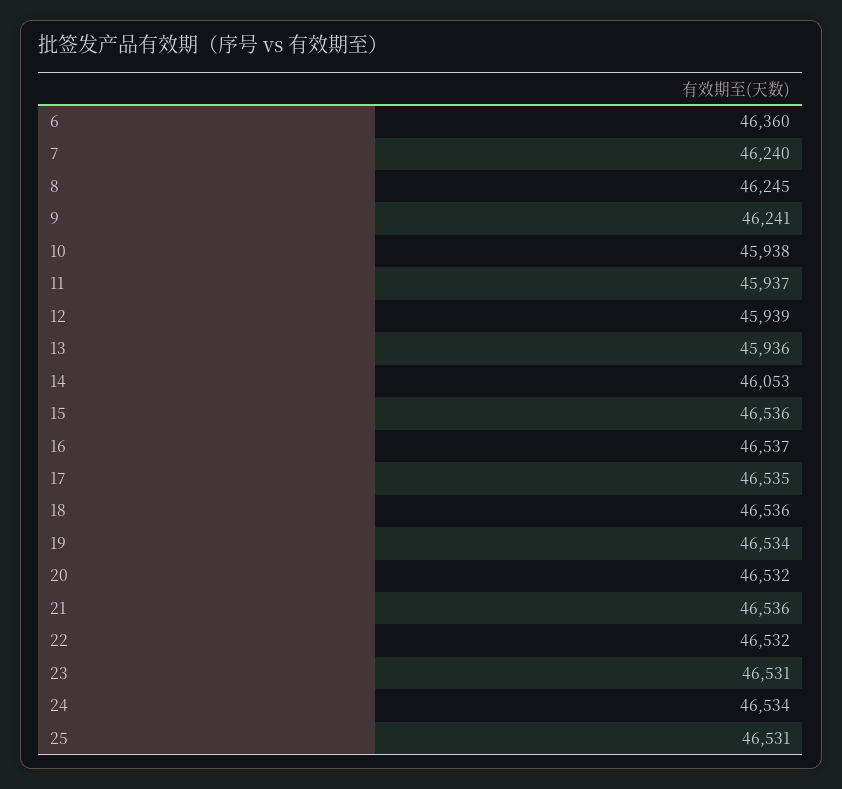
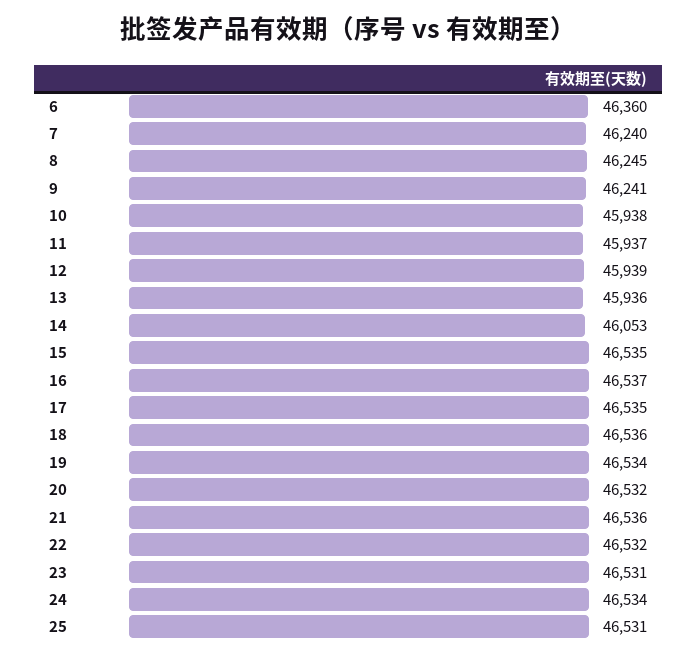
15: 46536 -> 46535

